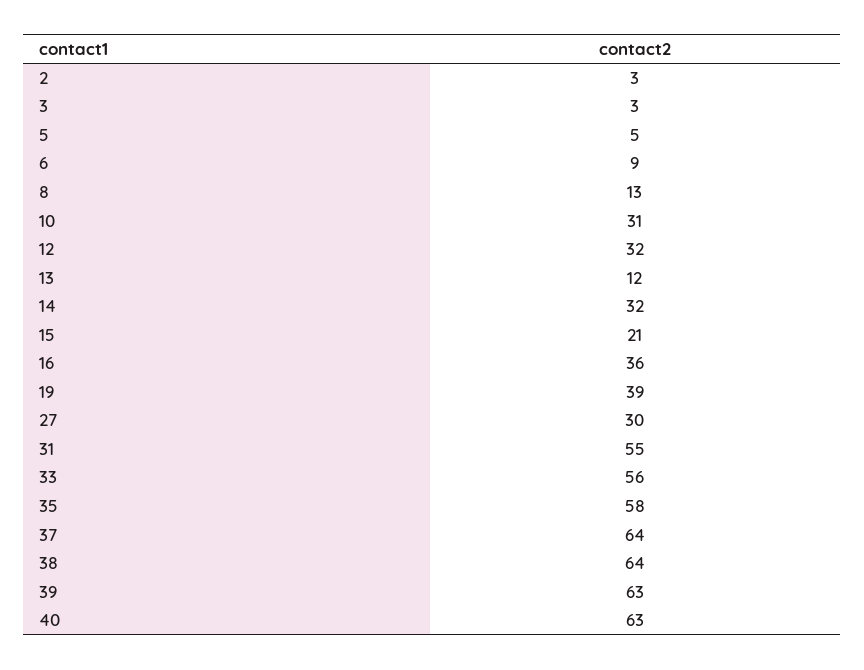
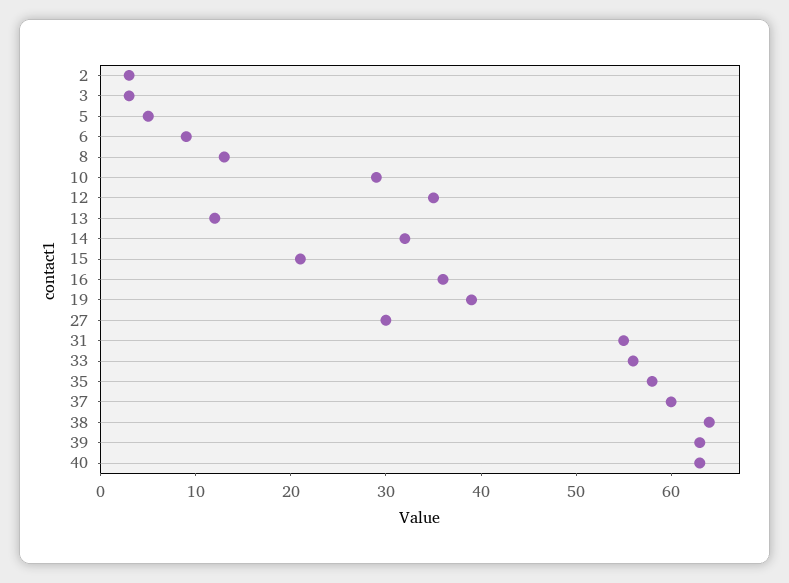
10: 31 -> 29
12: 32 -> 35
37: 64 -> 60

